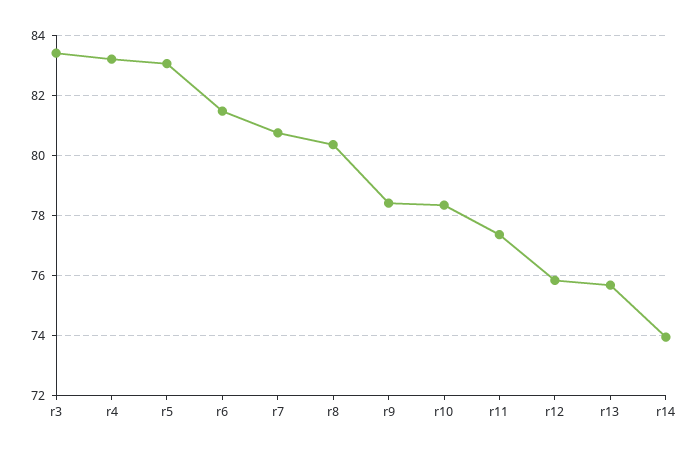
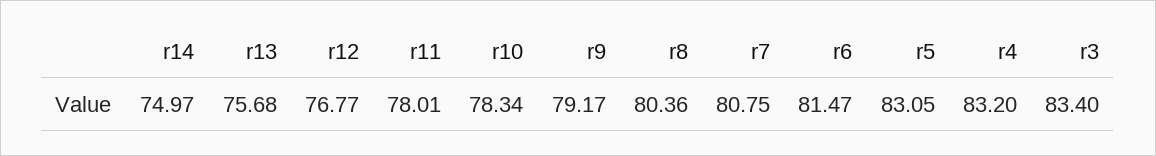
r9: 78.4 -> 79.17
r11: 77.4 -> 78.01
r12: 75.8 -> 76.77
r14: 74 -> 74.97

